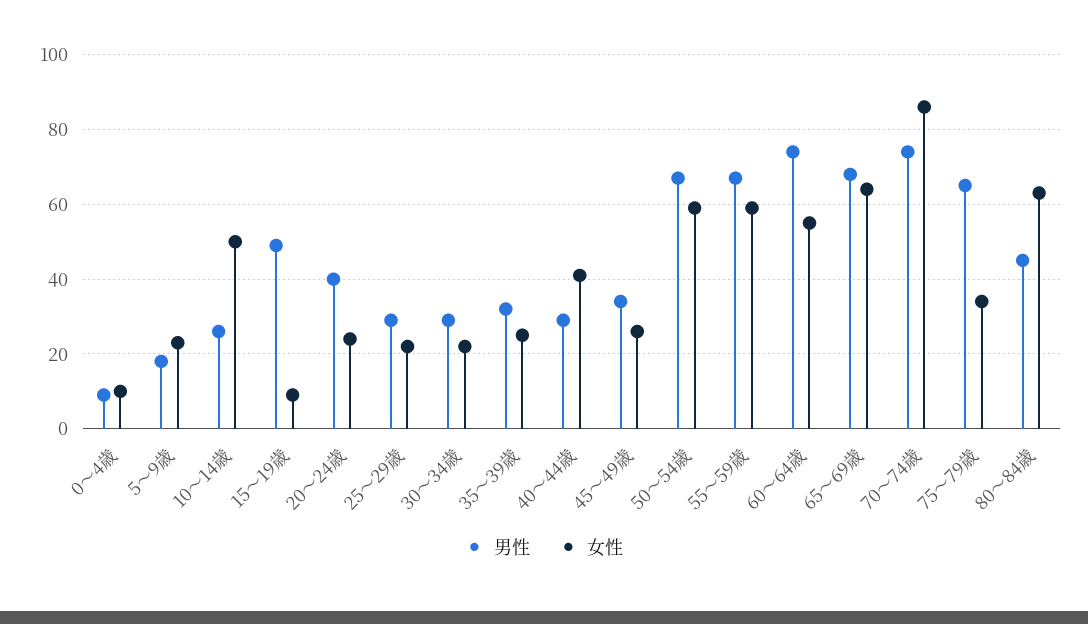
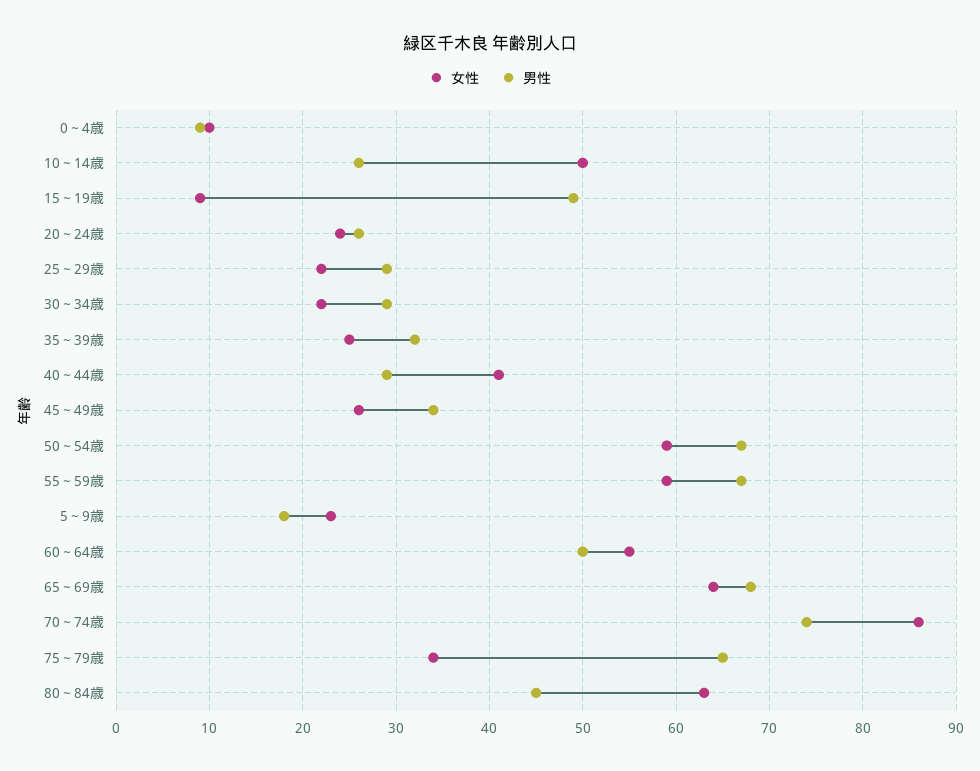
男性, 20～24歳: 40 -> 26
男性, 60～64歳: 75 -> 50

